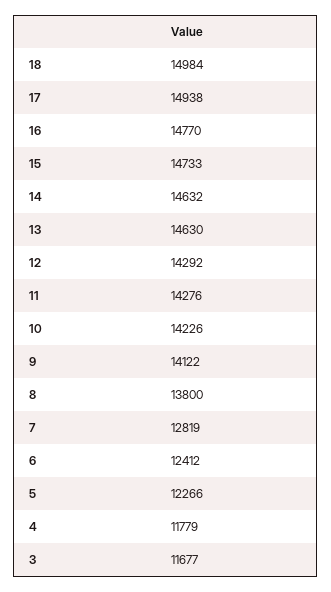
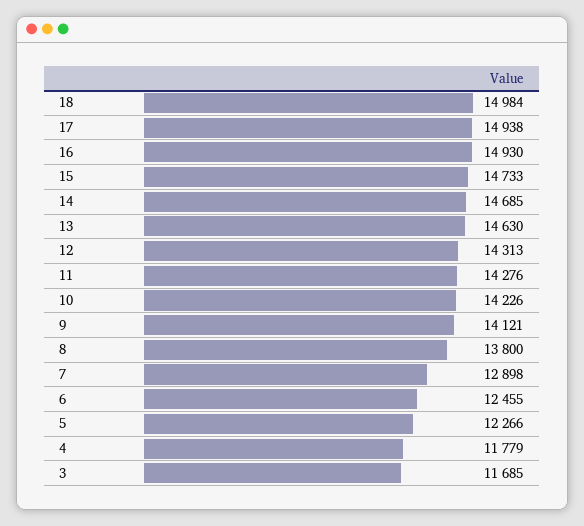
16: 14770 -> 14930
14: 14632 -> 14685
12: 14292 -> 14313
9: 14122 -> 14121
7: 12819 -> 12898
6: 12412 -> 12455
3: 11677 -> 11685

